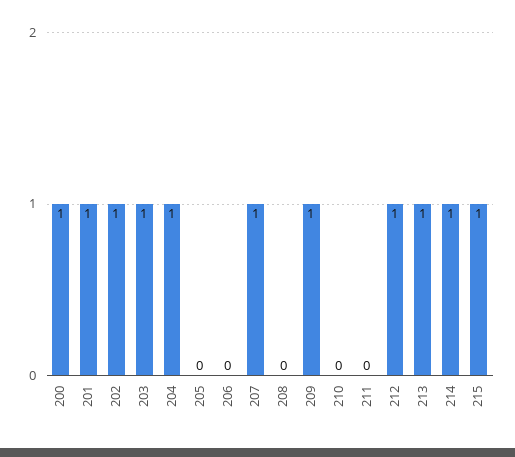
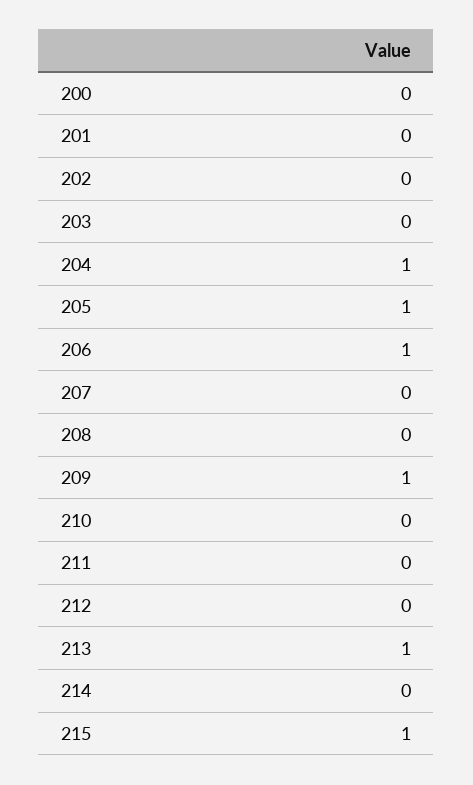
200: 1 -> 0
201: 1 -> 0
202: 1 -> 0
203: 1 -> 0
205: 0 -> 1
206: 0 -> 1
207: 1 -> 0
212: 1 -> 0
214: 1 -> 0

